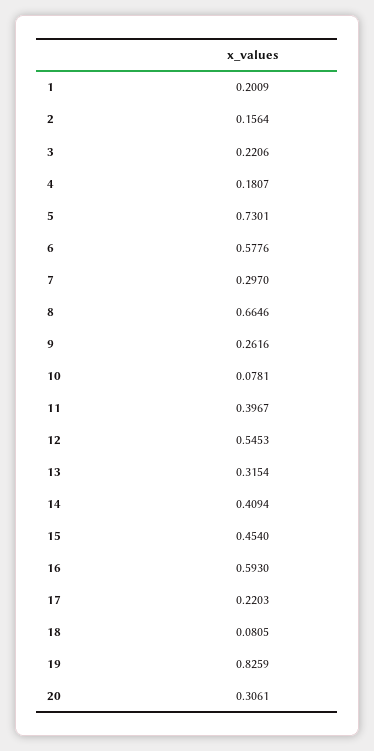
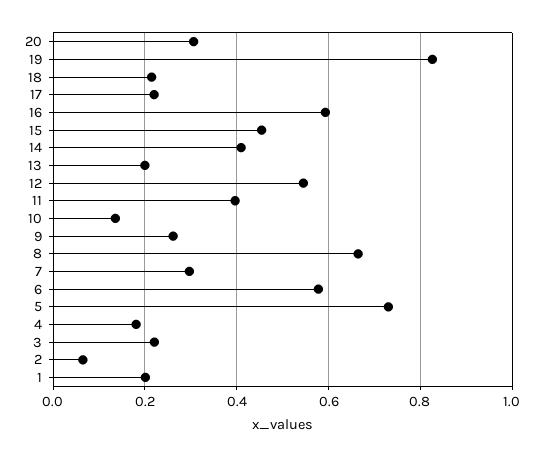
2: 0.1564 -> 0.06
10: 0.0781 -> 0.14
13: 0.3154 -> 0.2
18: 0.0805 -> 0.22

